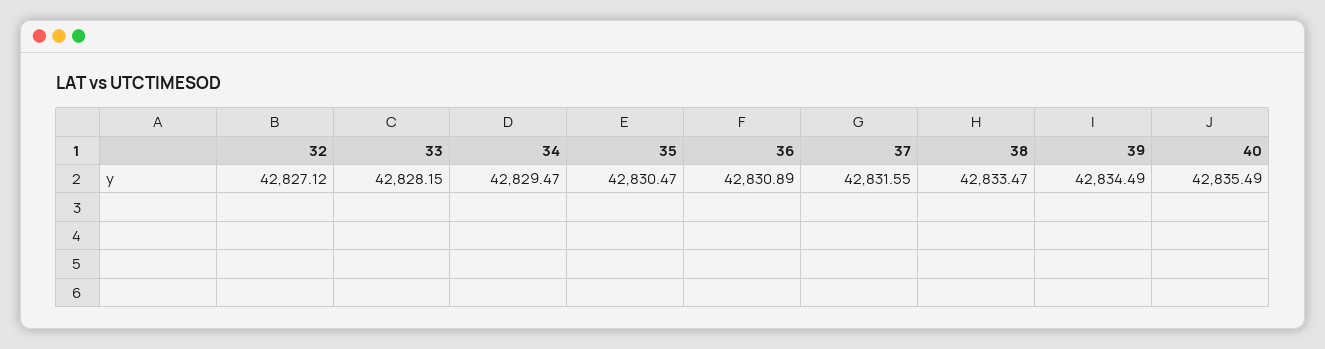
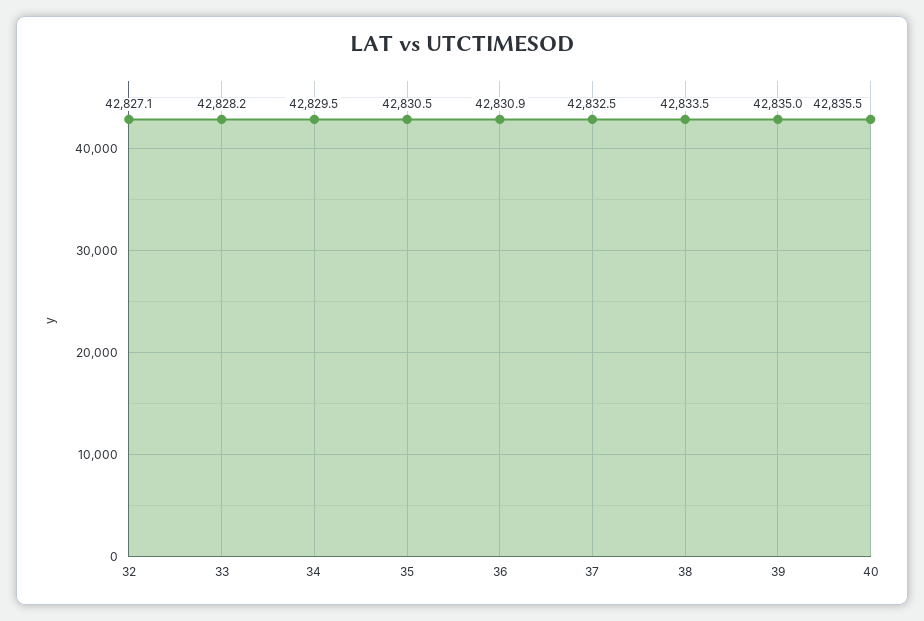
37: 42831.55 -> 42832.5
39: 42834.49 -> 42835

